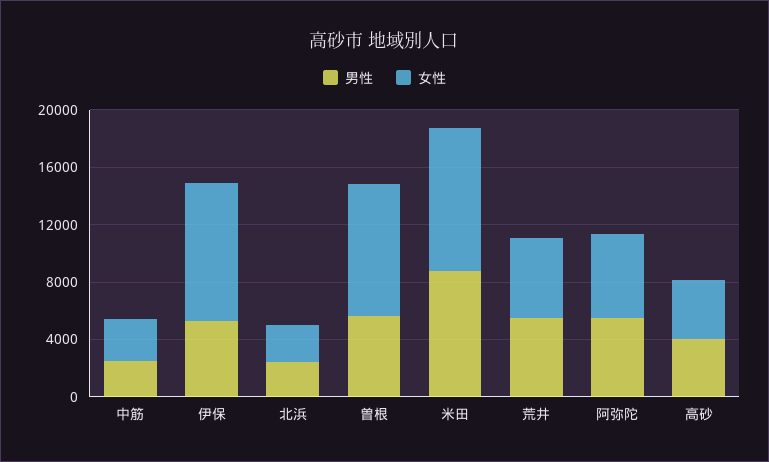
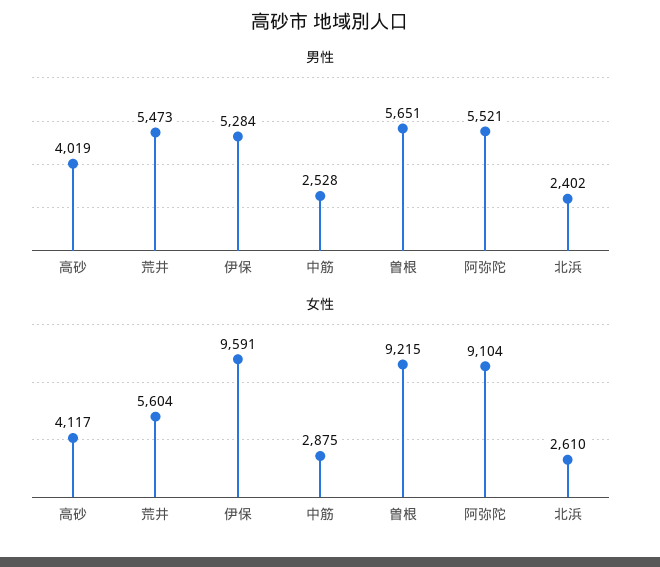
男性, 米田: 9000 -> none
女性, 米田: 10000 -> none
女性, 阿弥陀: 6000 -> 9104

